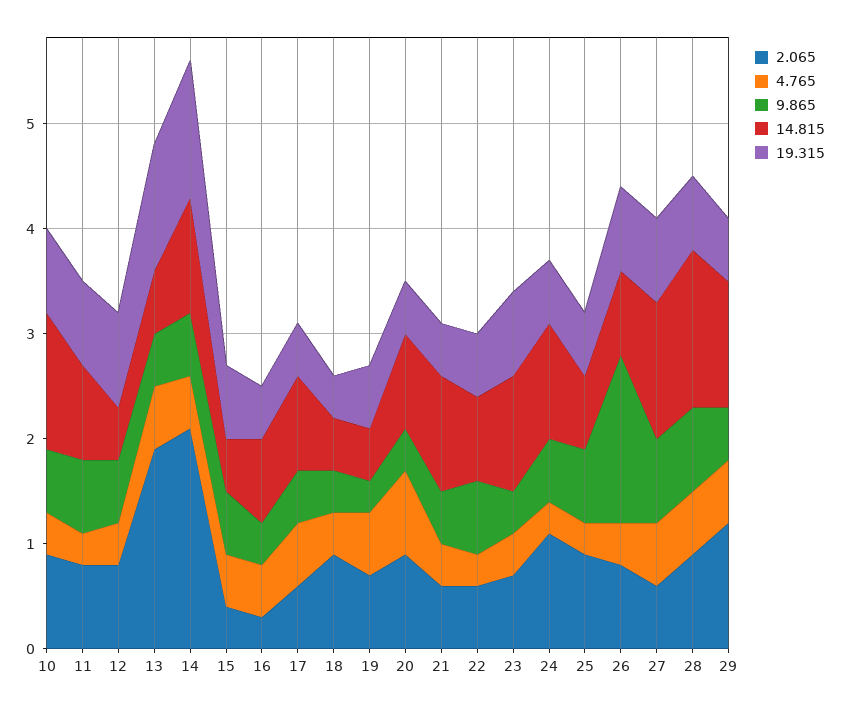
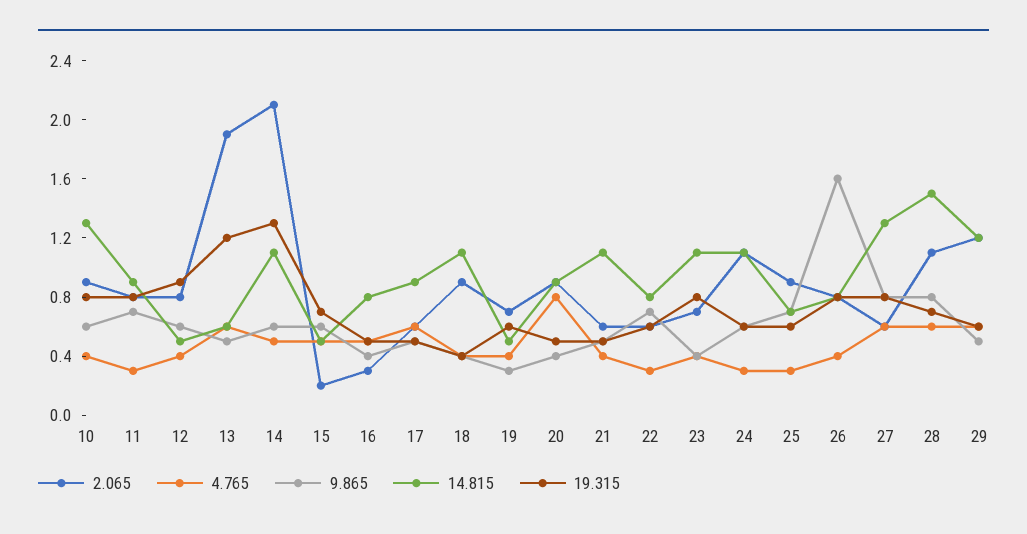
2.065, 15: 0.4 -> 0.2
14.815, 18: 0.5 -> 1.1
4.765, 19: 0.6 -> 0.4
2.065, 28: 0.9 -> 1.1

